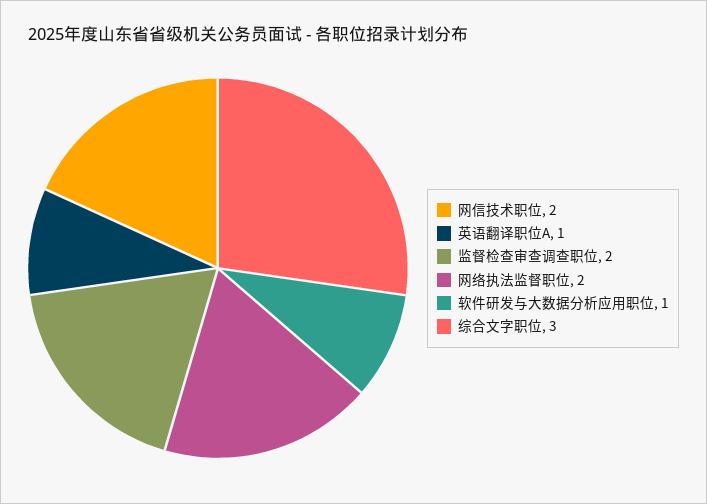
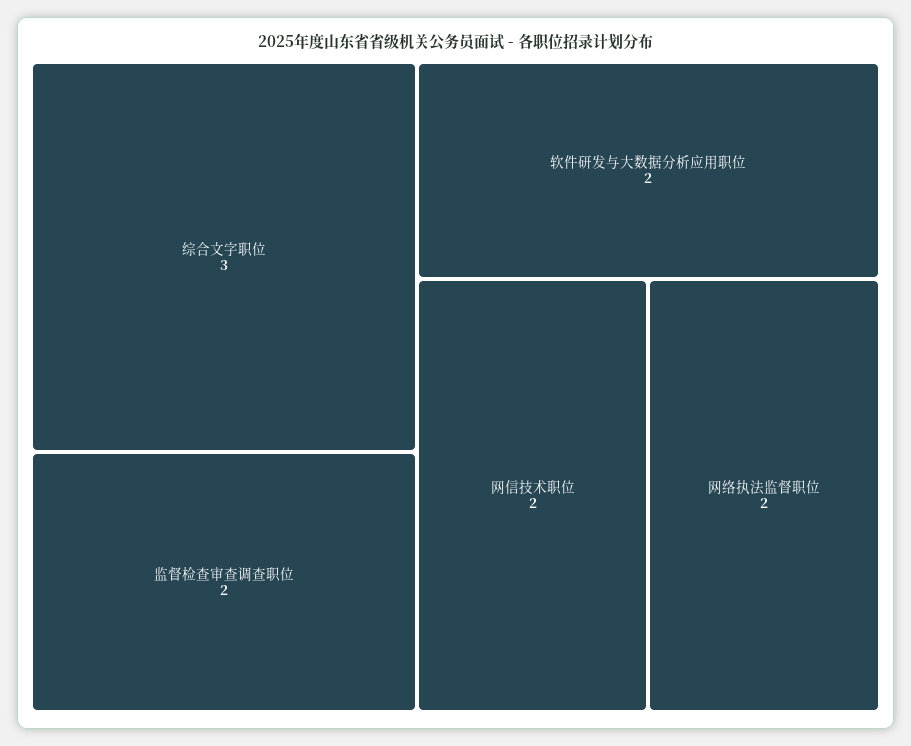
英语翻译职位A: 1 -> none
软件研发与大数据分析应用职位: 1 -> 2

